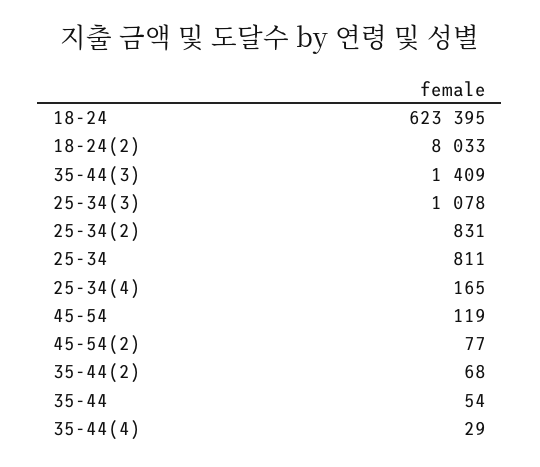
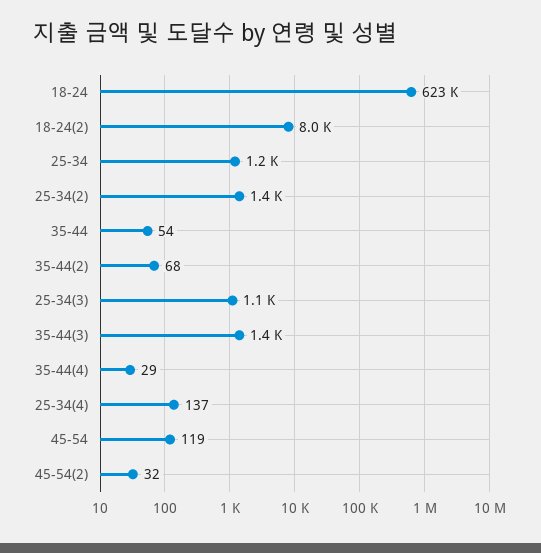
25-34(2): 831 -> 1400
25-34: 811 -> 1200
25-34(4): 165 -> 137
45-54(2): 77 -> 32

